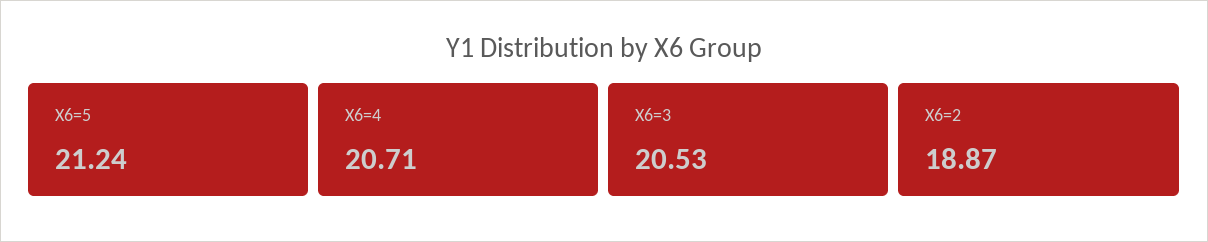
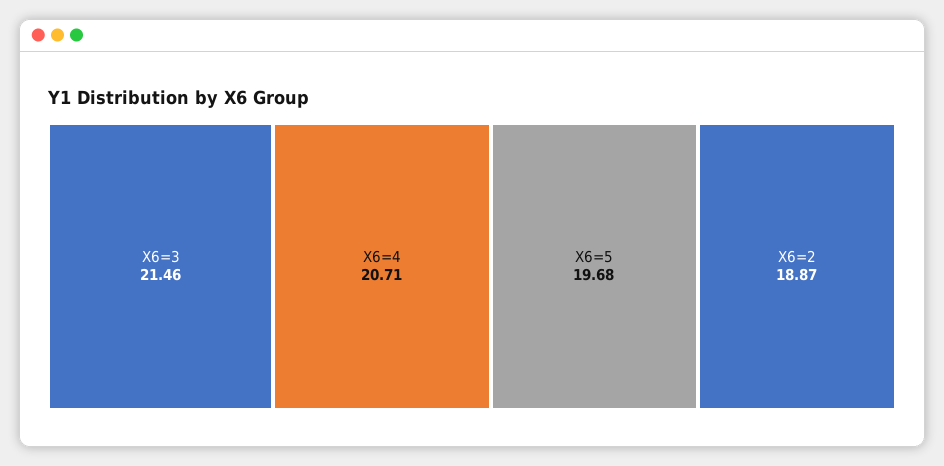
X6=5: 21.24 -> 19.68
X6=3: 20.53 -> 21.46

